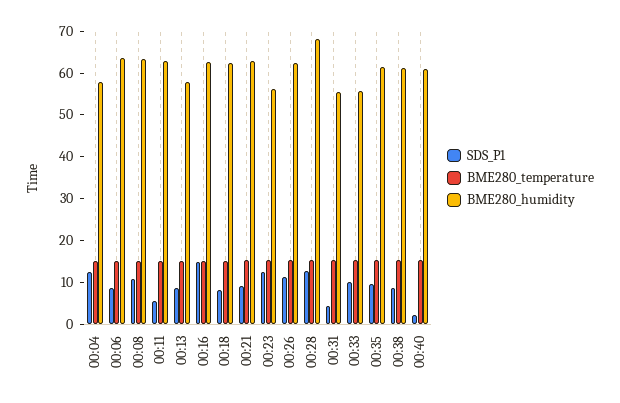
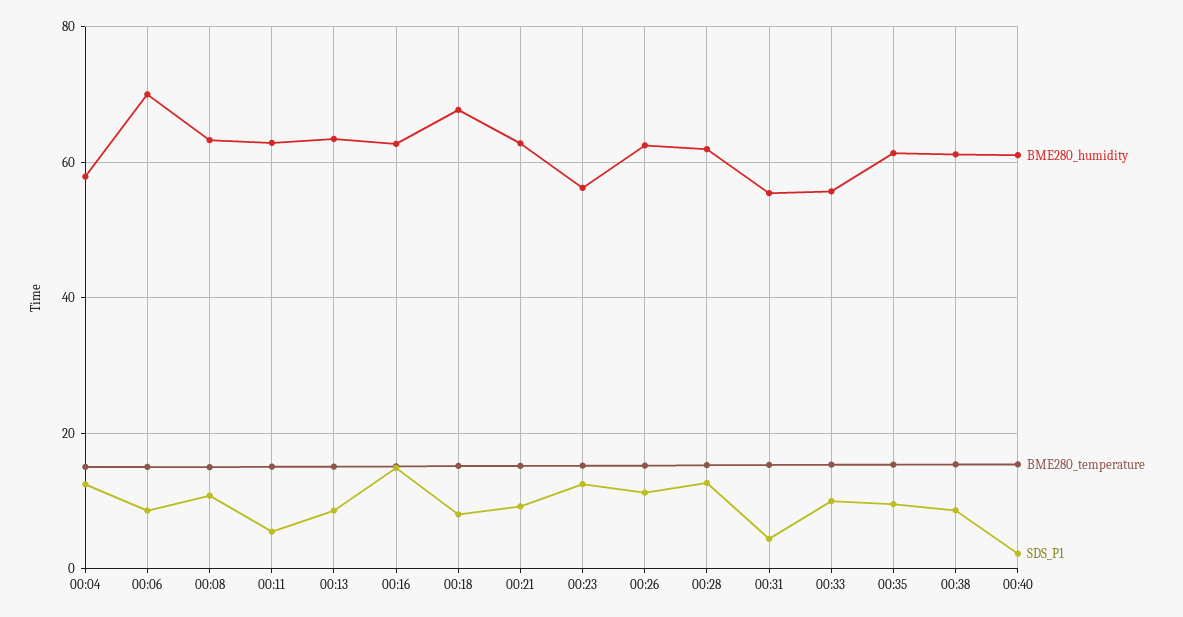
BME280_humidity, 00:06: 64 -> 70
BME280_humidity, 00:13: 58 -> 64
BME280_humidity, 00:18: 62 -> 68
BME280_humidity, 00:28: 68 -> 62

